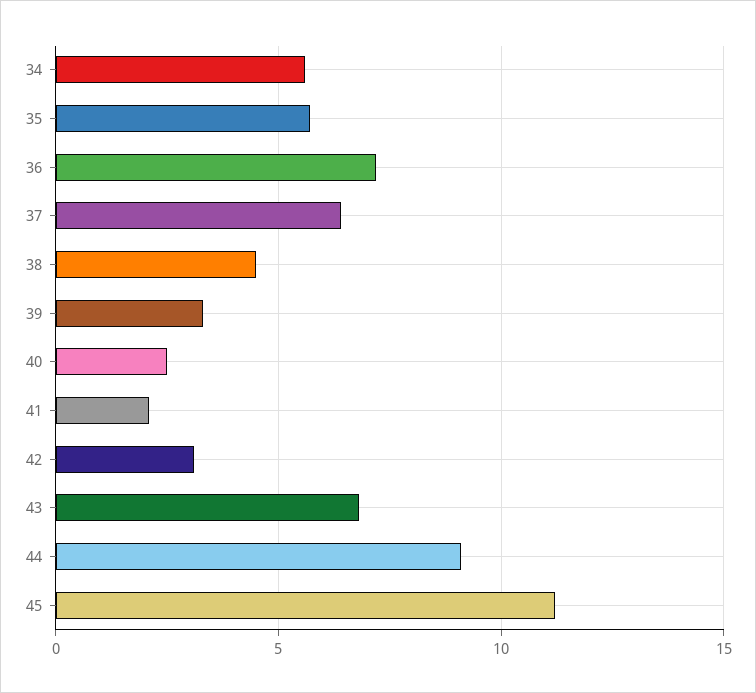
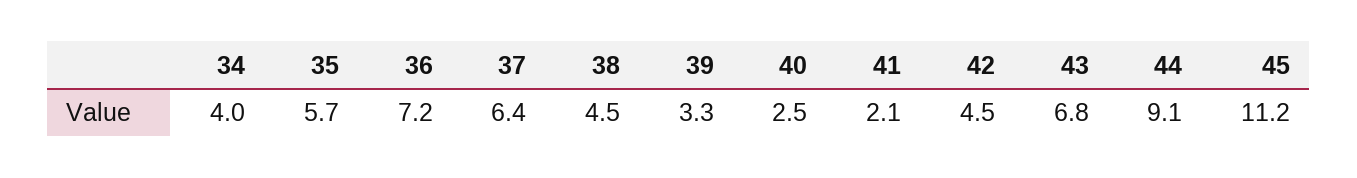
34: 5.5 -> 4
42: 3 -> 4.5

